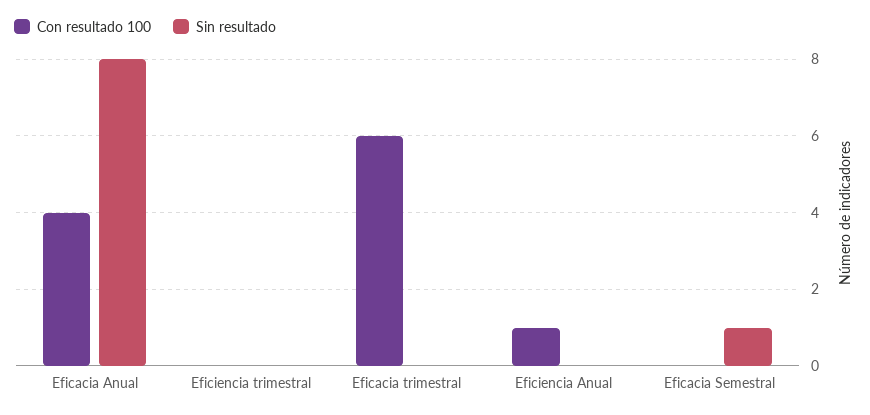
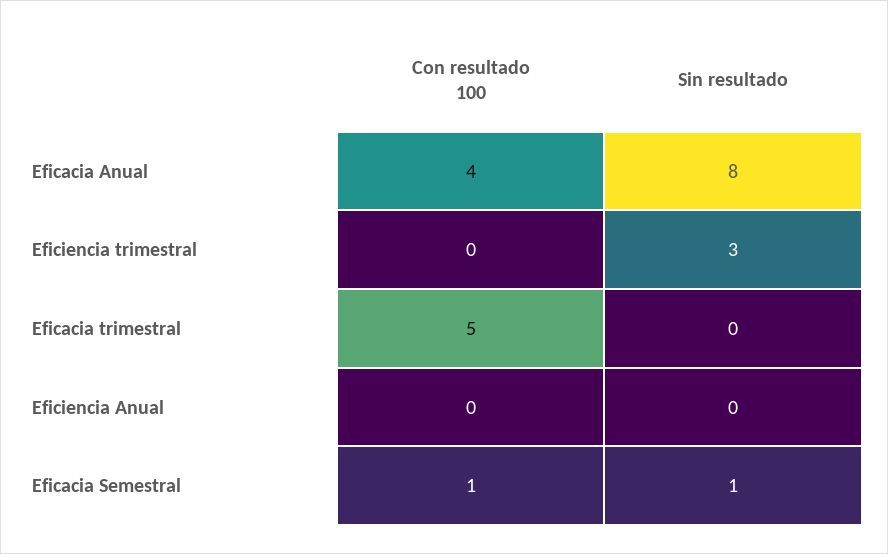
Sin resultado, Eficiencia trimestral: 0 -> 3
Con resultado 100, Eficacia trimestral: 6 -> 5
Con resultado 100, Eficiencia Anual: 1 -> 0
Con resultado 100, Eficacia Semestral: 0 -> 1

